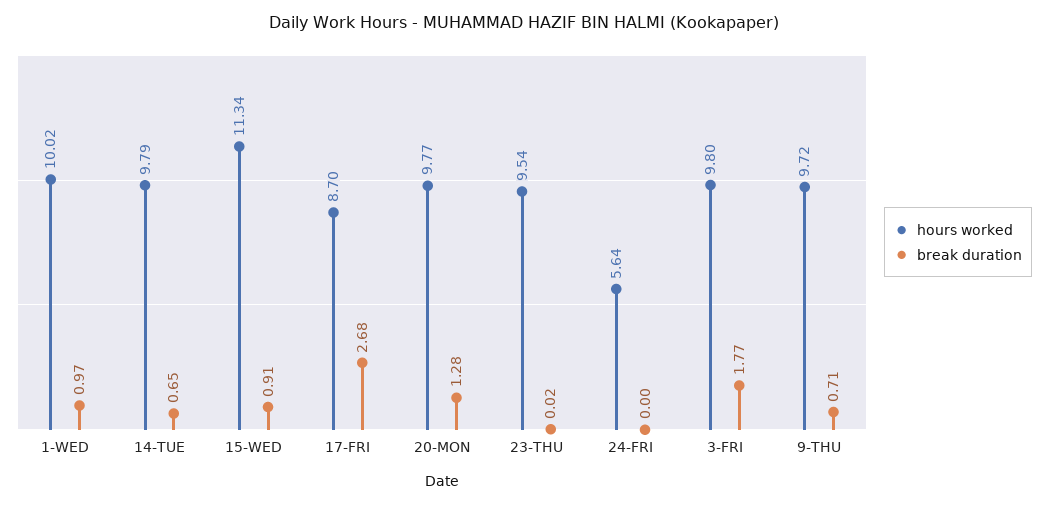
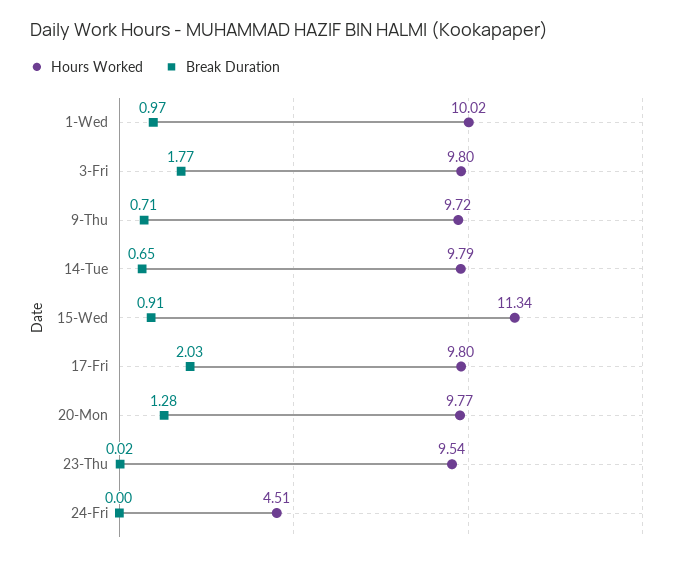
hours worked, 17-FRI: 8.7 -> 9.8
break duration, 17-FRI: 2.68 -> 2.03
hours worked, 24-FRI: 5.64 -> 4.51

